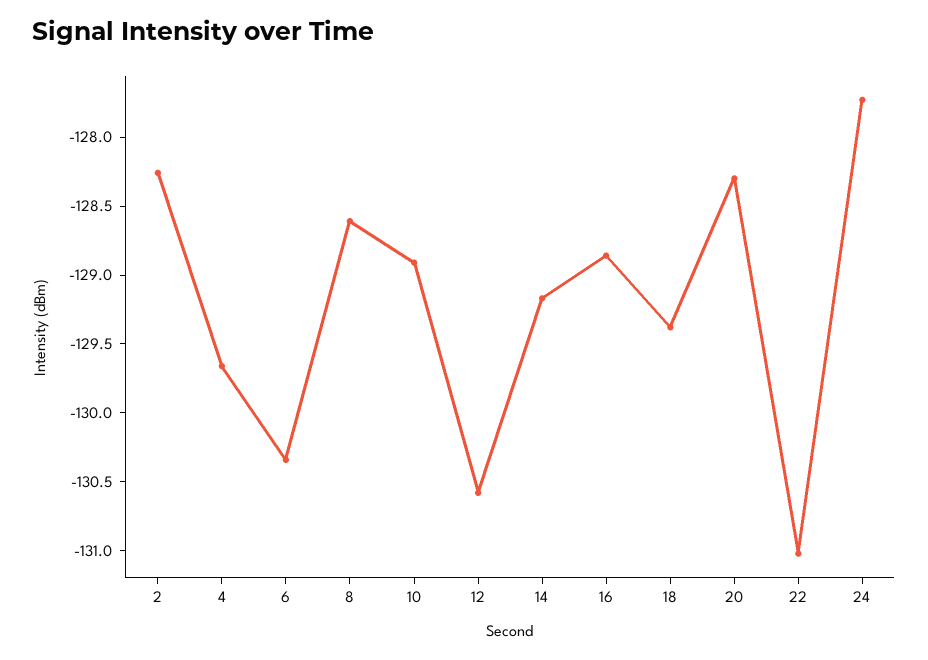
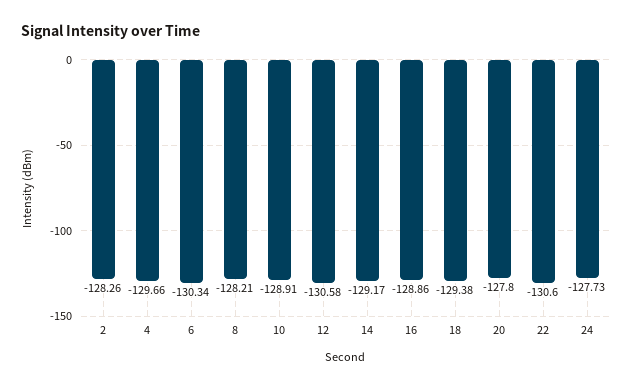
8: -128.6 -> -128.21
20: -128.3 -> -127.8
22: -131 -> -130.6

